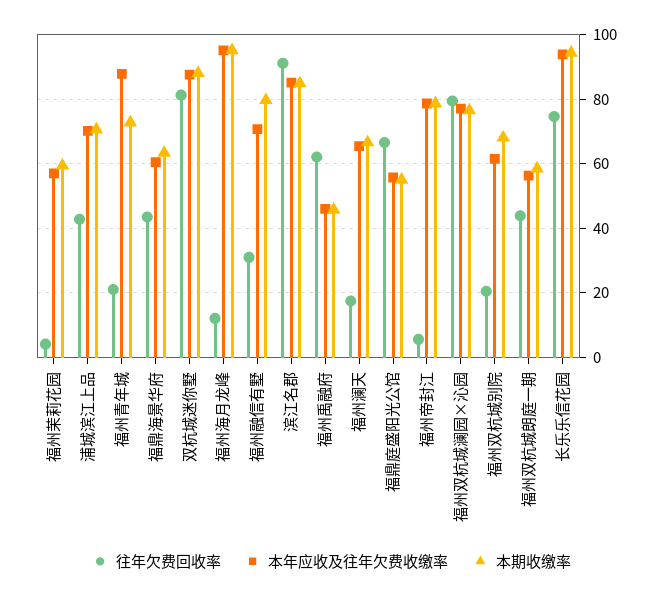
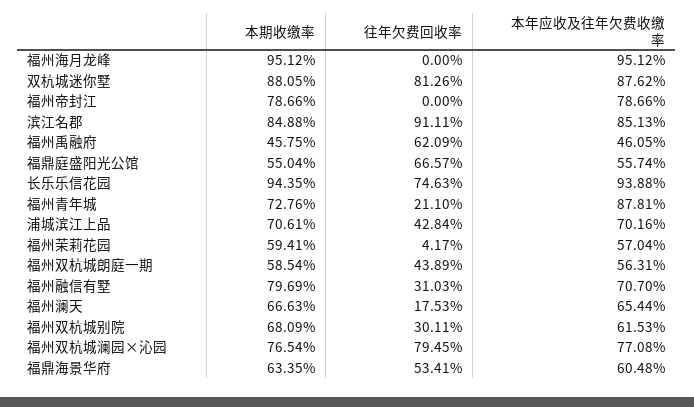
往年欠费回收率, 福鼎海景华府: 44 -> 53.41
往年欠费回收率, 福州海月龙峰: 12 -> 0
往年欠费回收率, 福州帝封江: 6 -> 0
往年欠费回收率, 福州双杭城别院: 20 -> 30.11

